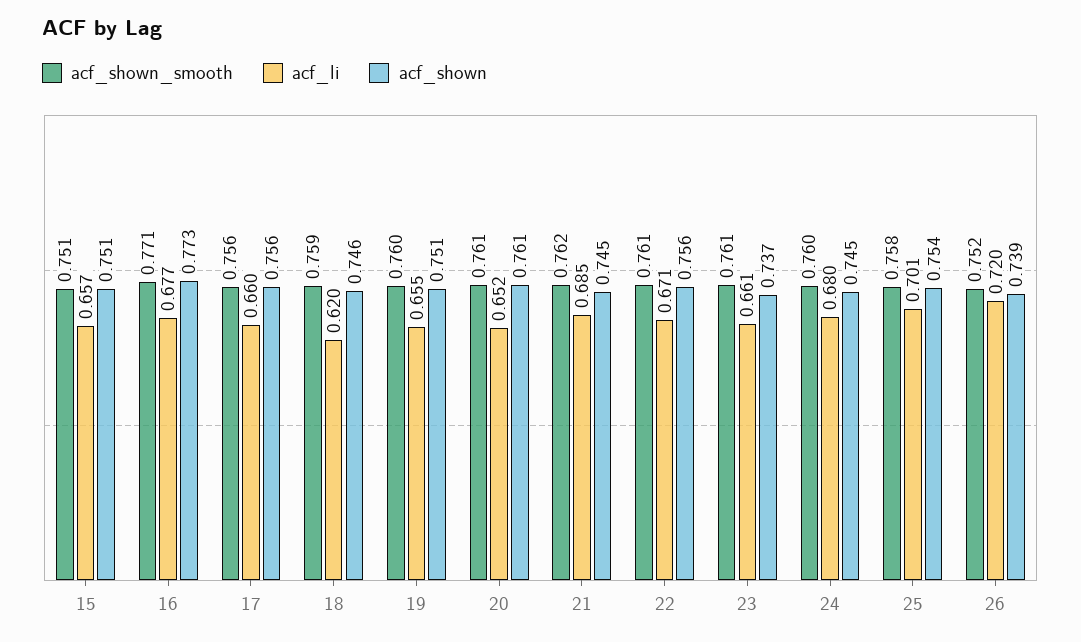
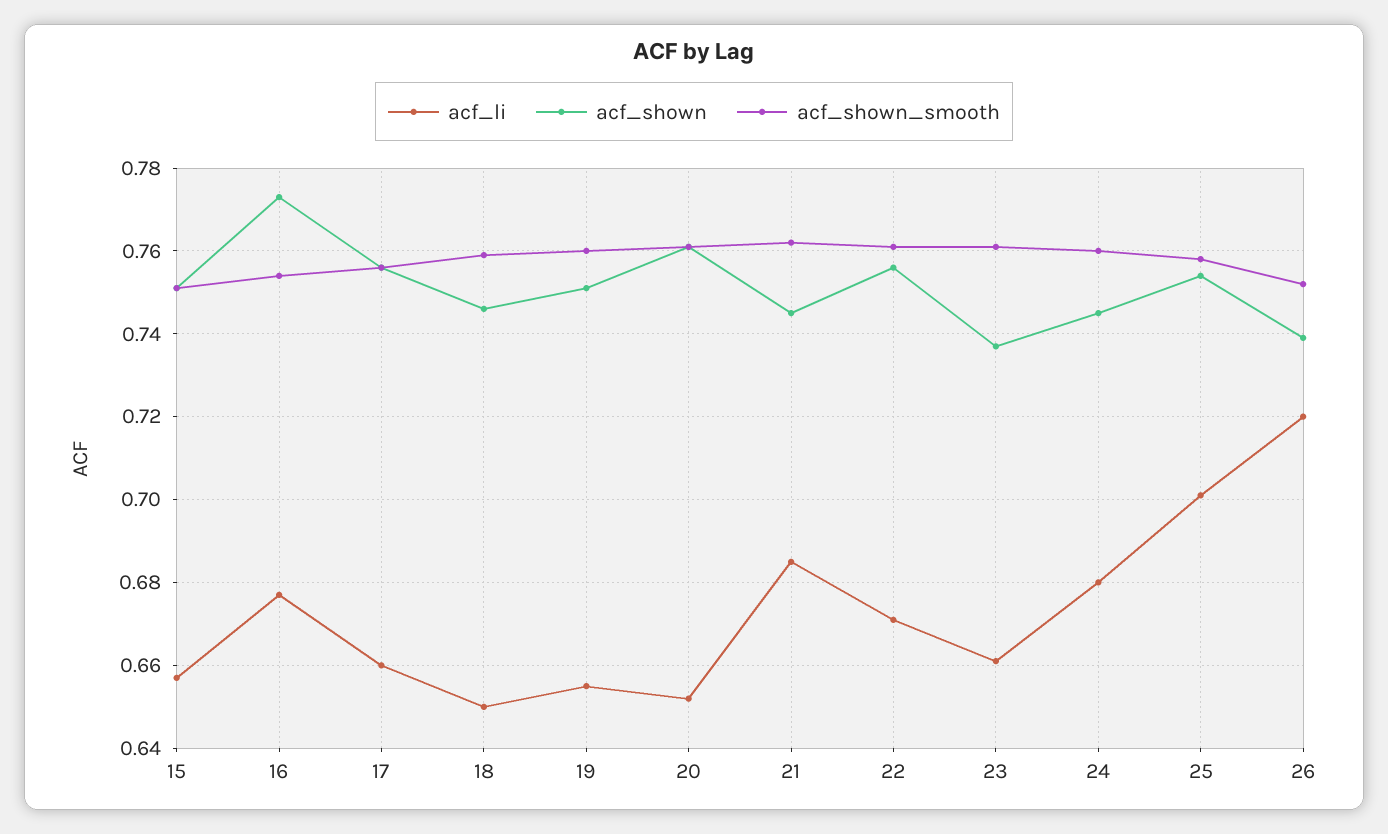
acf_shown_smooth, 16: 0.771 -> 0.755
acf_li, 18: 0.62 -> 0.65

